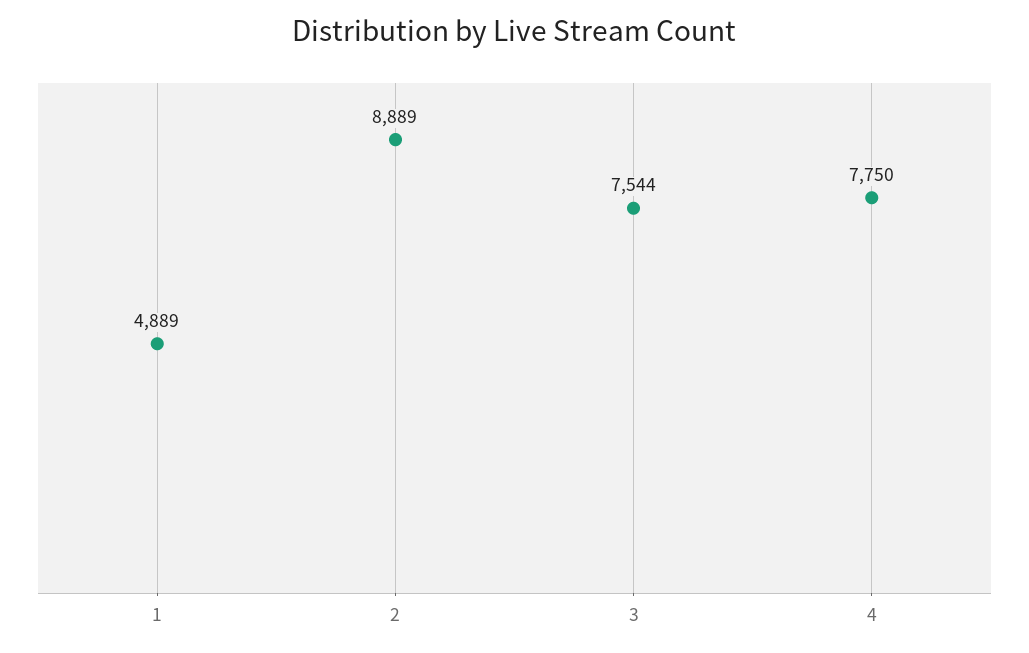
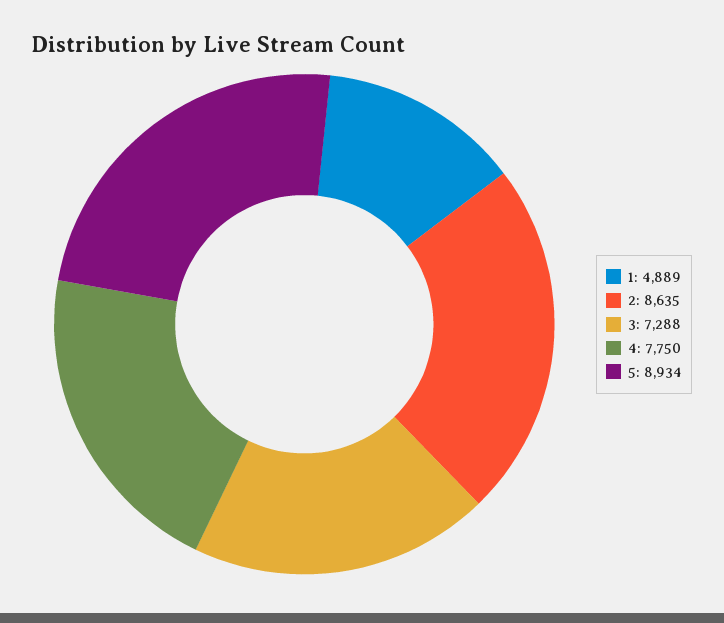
2: 8889 -> 8635
3: 7544 -> 7288
5: none -> 8934

